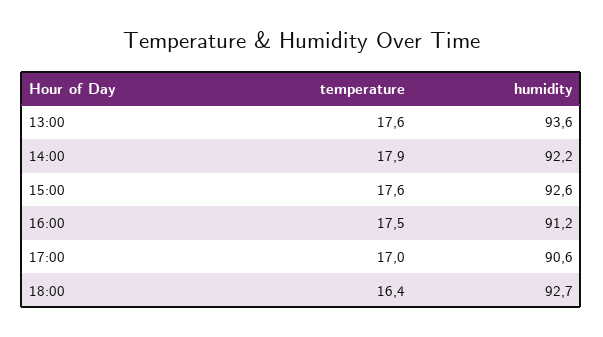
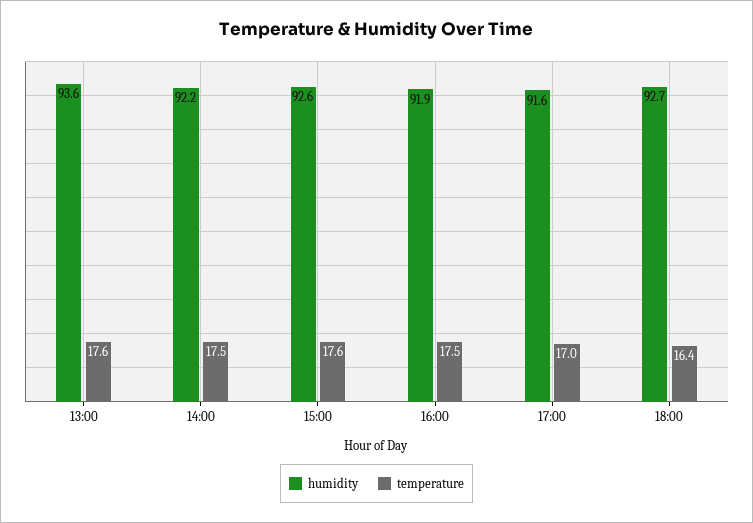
temperature, 14:00: 17.9 -> 17.5
humidity, 16:00: 91.2 -> 91.9
humidity, 17:00: 90.6 -> 91.6

